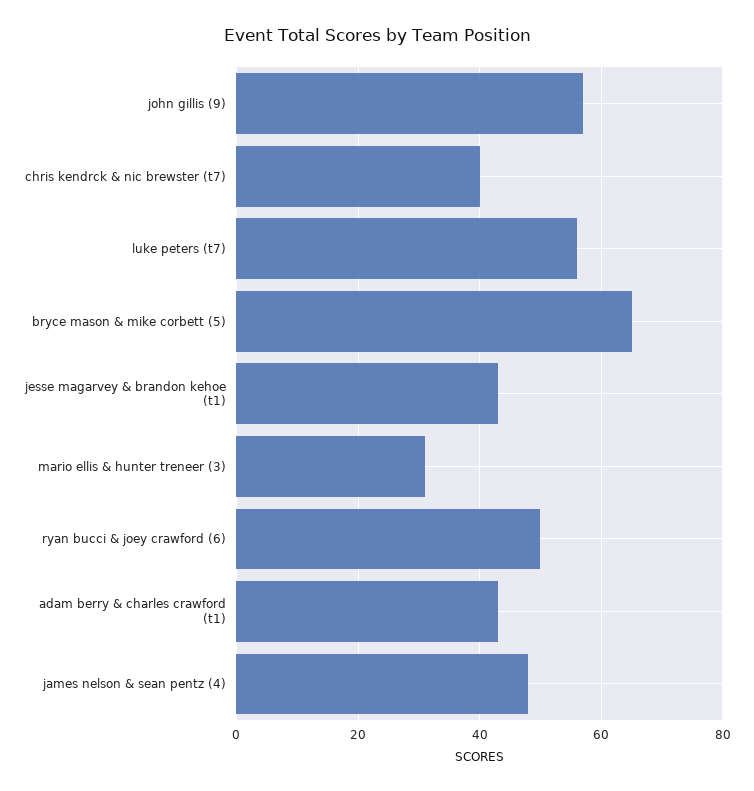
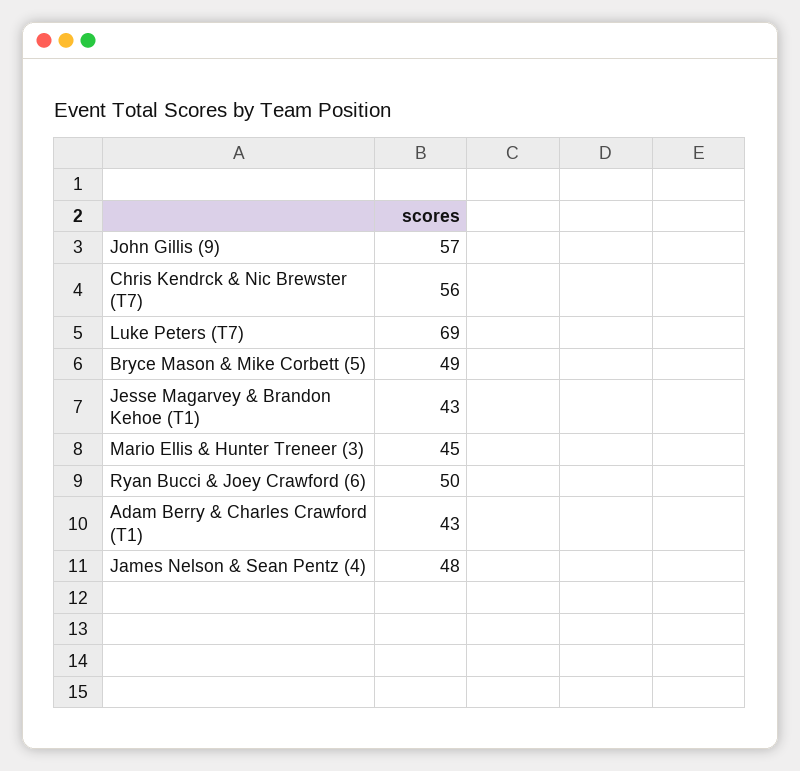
chris kendrck & nic brewster (t7): 40 -> 56
luke peters (t7): 55 -> 69
bryce mason & mike corbett (5): 65 -> 49
mario ellis & hunter treneer (3): 30 -> 45

